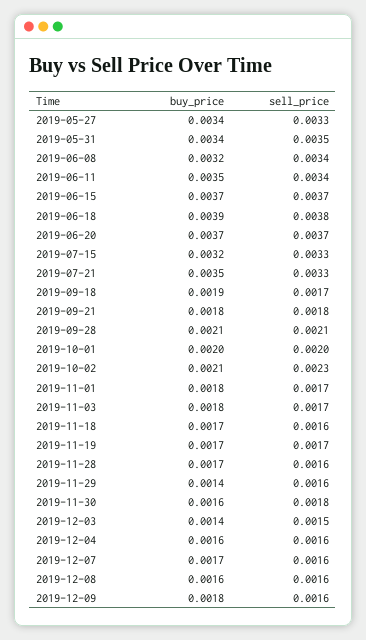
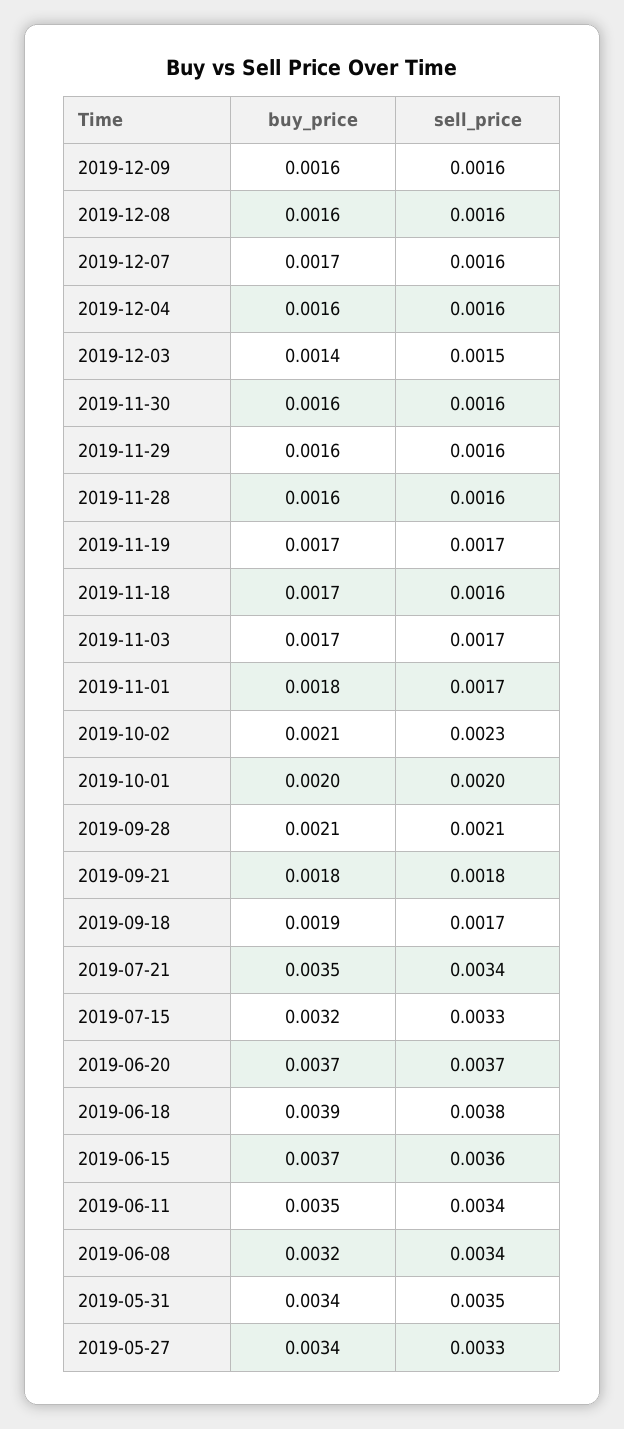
sell_price, 2019-06-15: 0.0037 -> 0.0036
sell_price, 2019-07-21: 0.0033 -> 0.0034
buy_price, 2019-11-03: 0.0018 -> 0.0017
buy_price, 2019-11-28: 0.0017 -> 0.0016
buy_price, 2019-11-29: 0.0014 -> 0.0016
sell_price, 2019-11-30: 0.0018 -> 0.0016
buy_price, 2019-12-09: 0.0018 -> 0.0016

